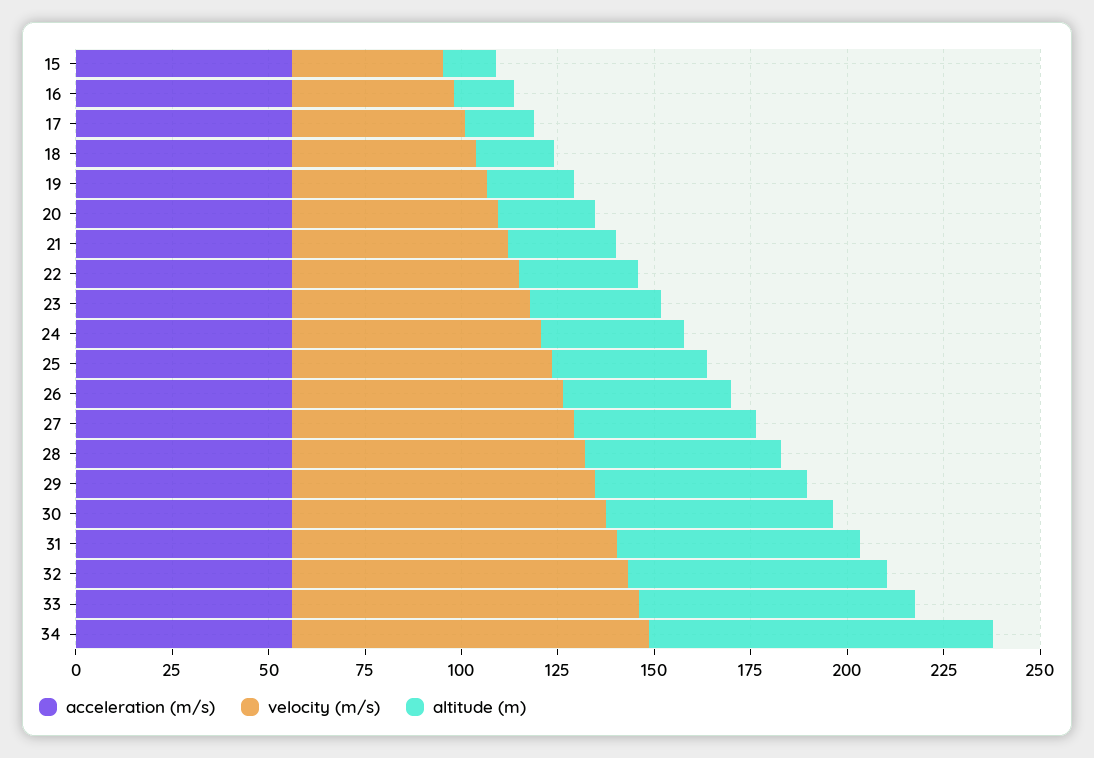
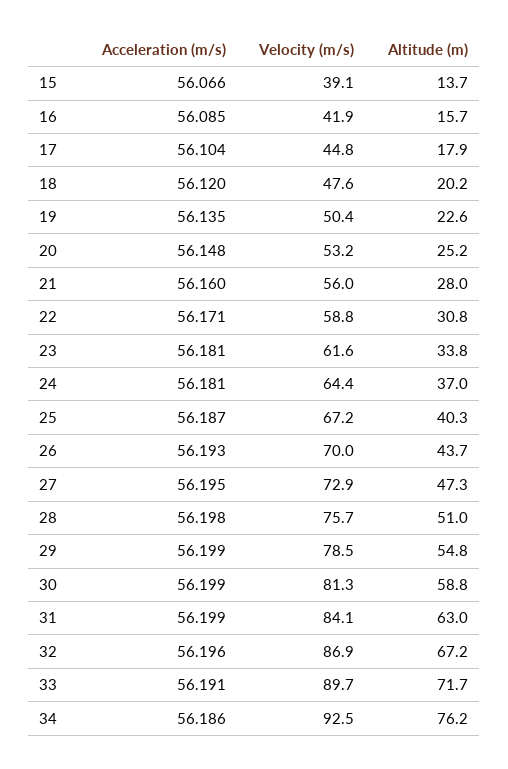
altitude (m), 34: 90 -> 76.2

